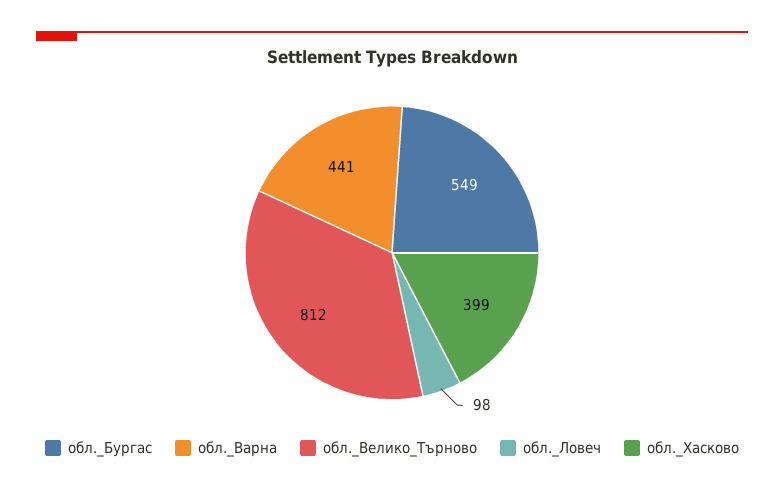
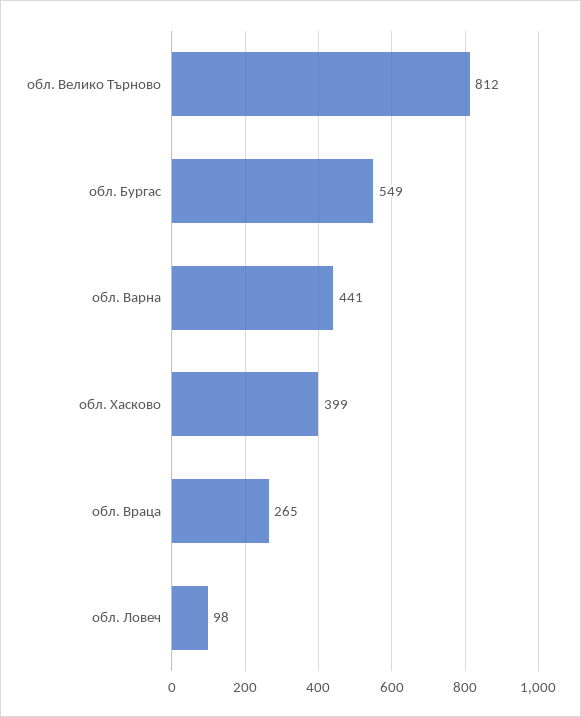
обл. Враца: none -> 265

